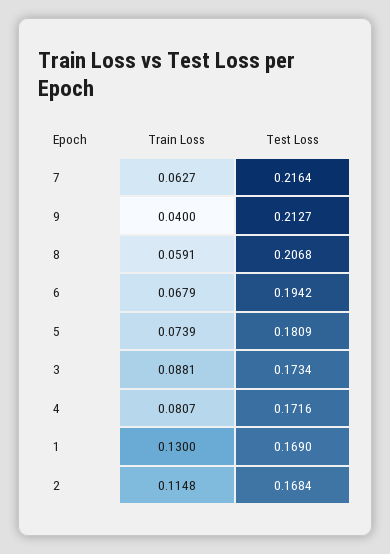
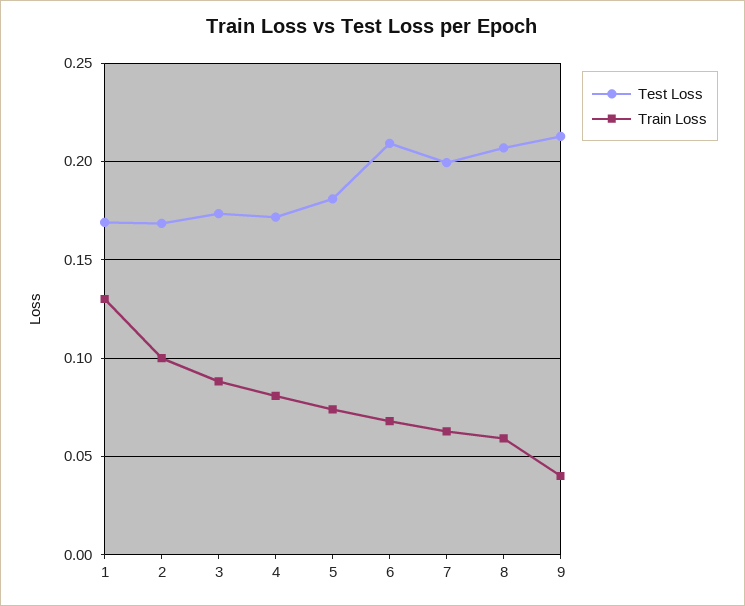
Test Loss, 7: 0.2164 -> 0.2
Test Loss, 6: 0.1942 -> 0.21
Train Loss, 2: 0.1148 -> 0.1

